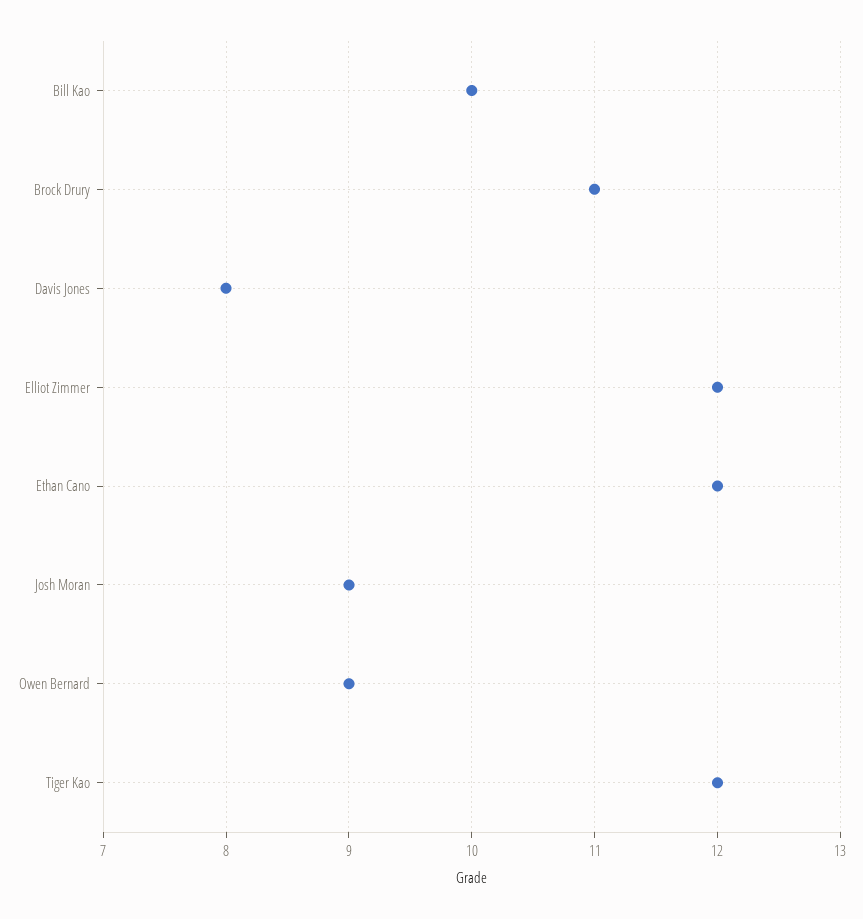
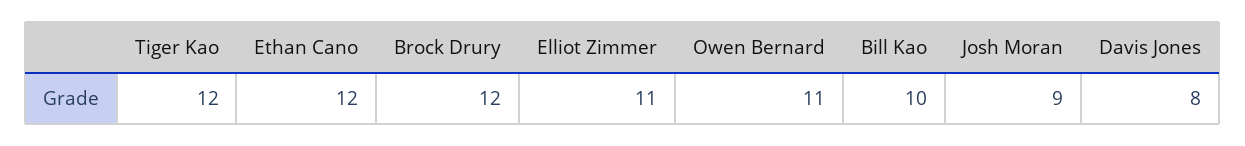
Brock Drury: 11 -> 12
Elliot Zimmer: 12 -> 11
Owen Bernard: 9 -> 11

